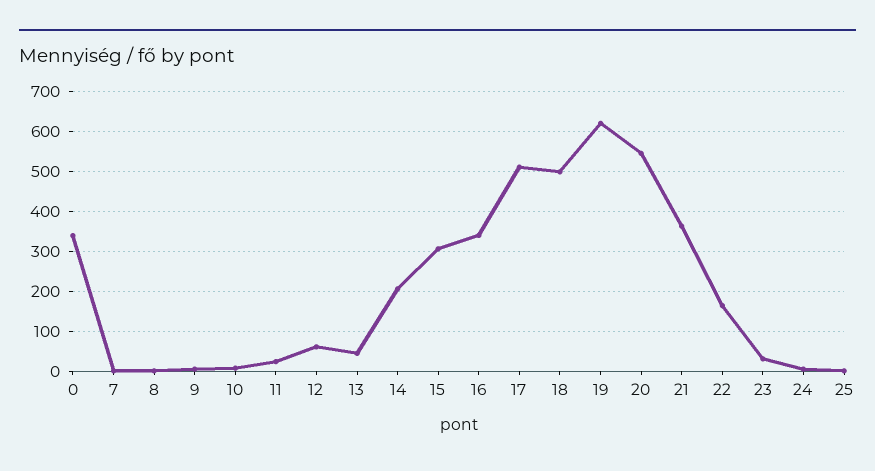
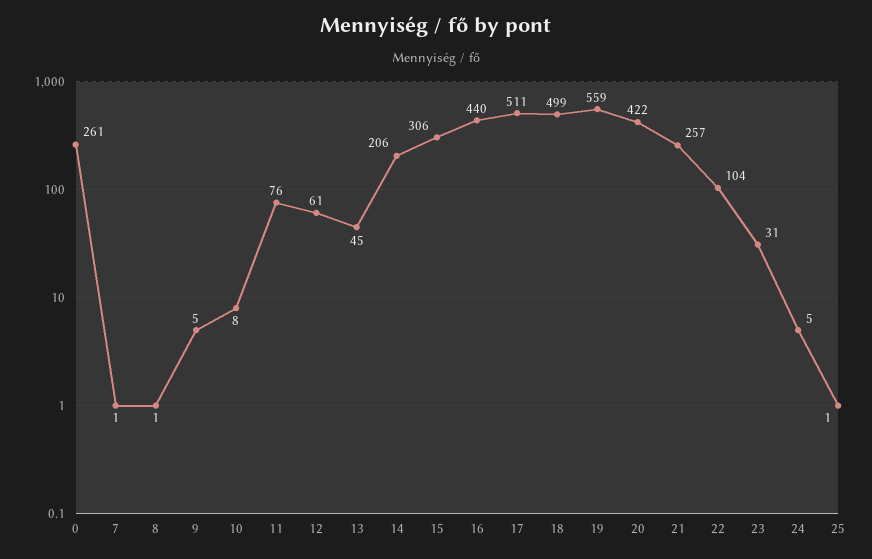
0: 340 -> 261
11: 20 -> 76
16: 340 -> 440
19: 620 -> 559
20: 540 -> 422
21: 360 -> 257
22: 160 -> 104

